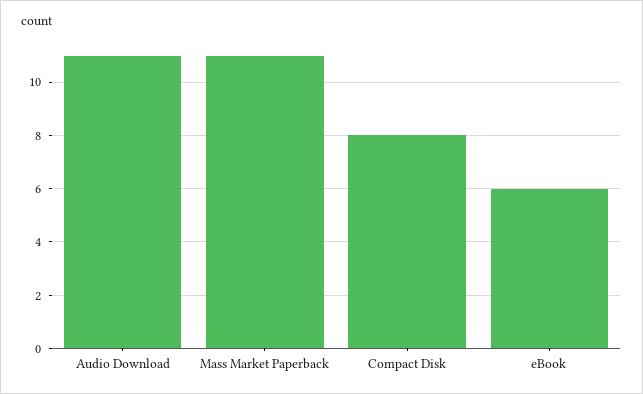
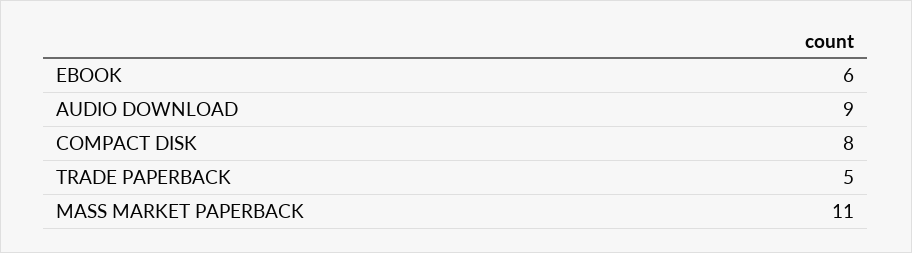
Audio Download: 11 -> 9
TRADE PAPERBACK: none -> 5

